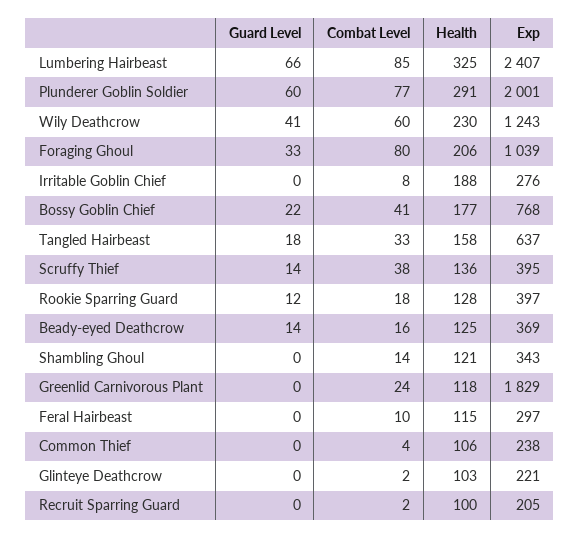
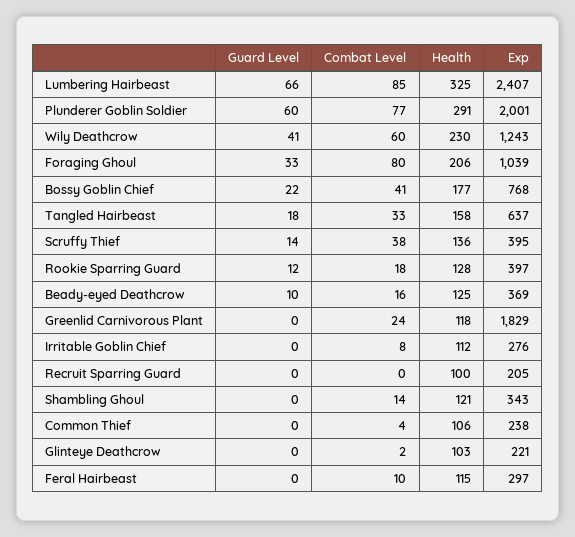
Health, Irritable Goblin Chief: 188 -> 112
Guard Level, Beady-eyed Deathcrow: 14 -> 10
Combat Level, Recruit Sparring Guard: 2 -> 0

